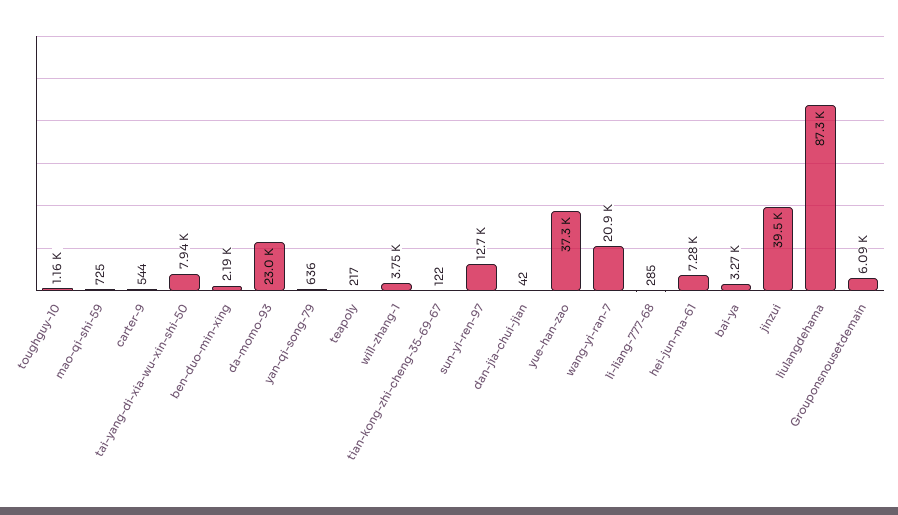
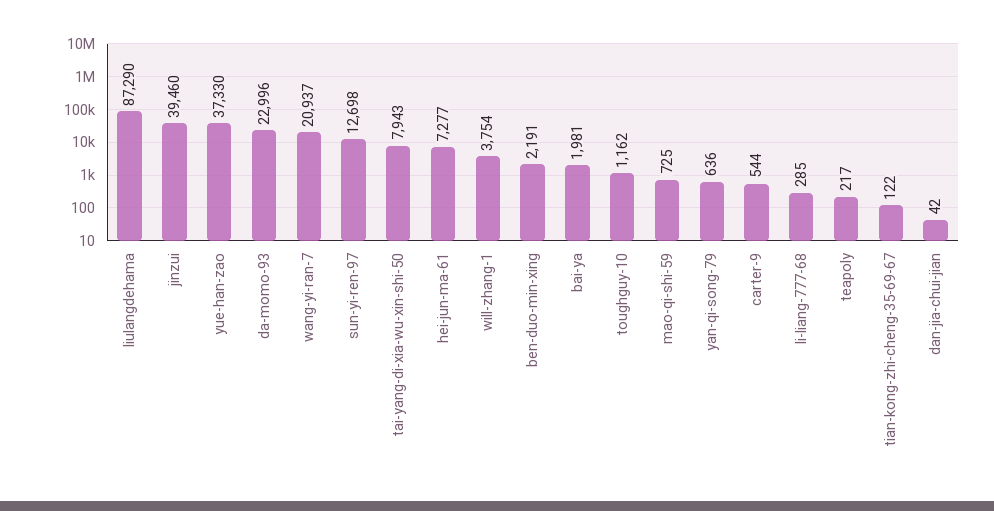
bai-ya: 3270 -> 1981
Grouponsnousetdemain: 6090 -> none

